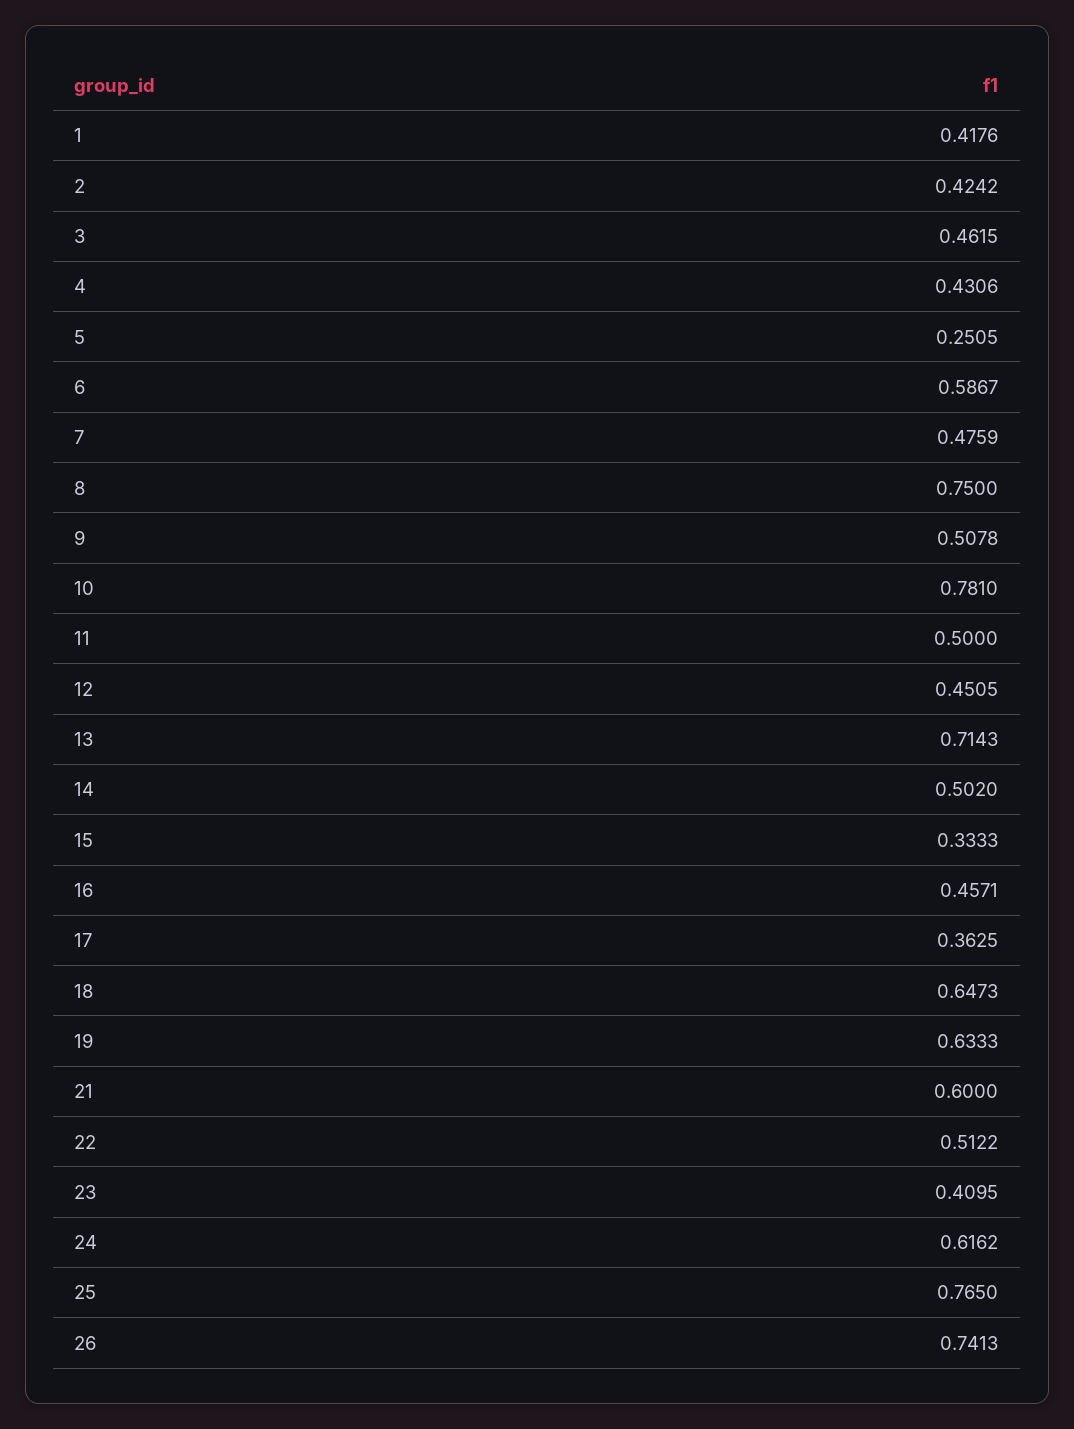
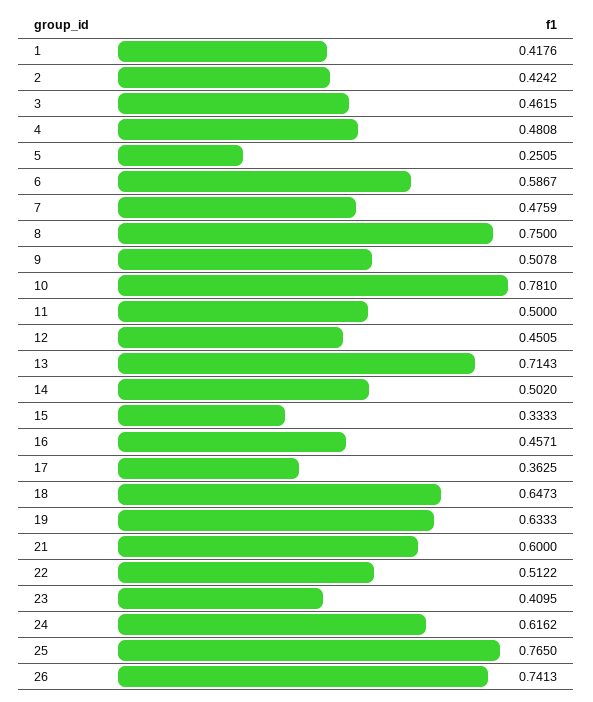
4: 0.4306 -> 0.4808

